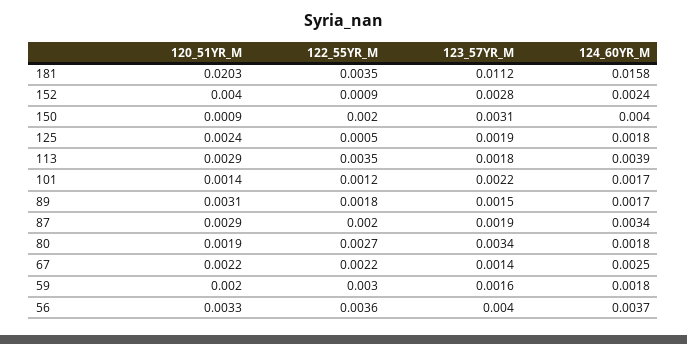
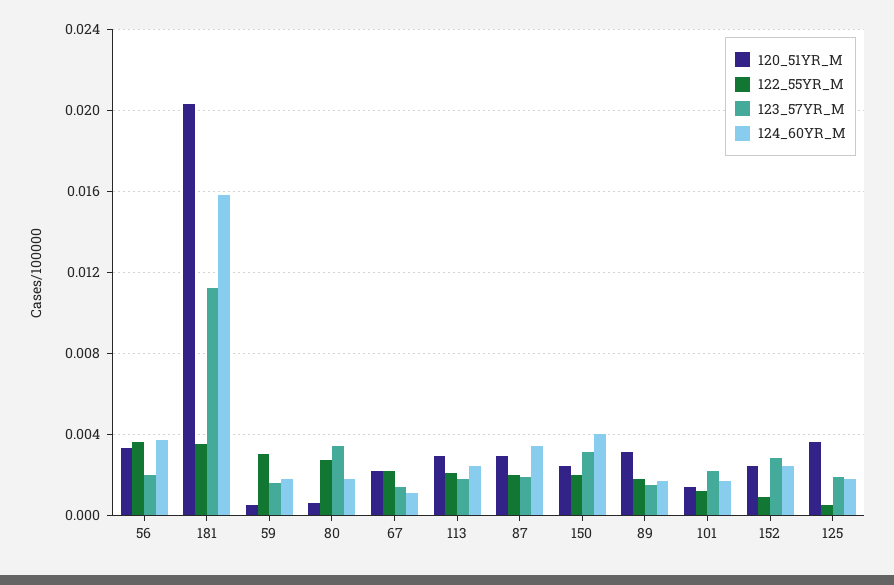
120_51YR_M, 152: 0.004 -> 0.0025
120_51YR_M, 150: 0.0009 -> 0.0025
120_51YR_M, 125: 0.0024 -> 0.0035
122_55YR_M, 113: 0.0035 -> 0.002
124_60YR_M, 113: 0.0039 -> 0.0025
120_51YR_M, 80: 0.0019 -> 0.0005
124_60YR_M, 67: 0.0025 -> 0.001
120_51YR_M, 59: 0.002 -> 0.0005
123_57YR_M, 56: 0.004 -> 0.002

